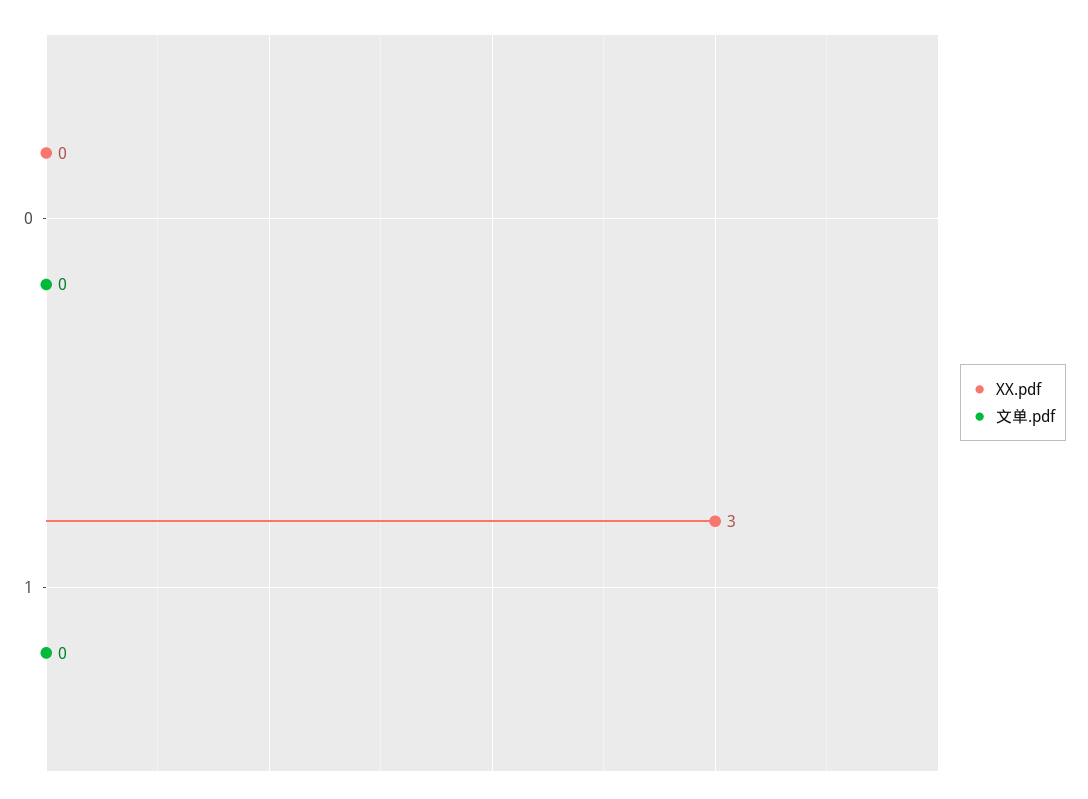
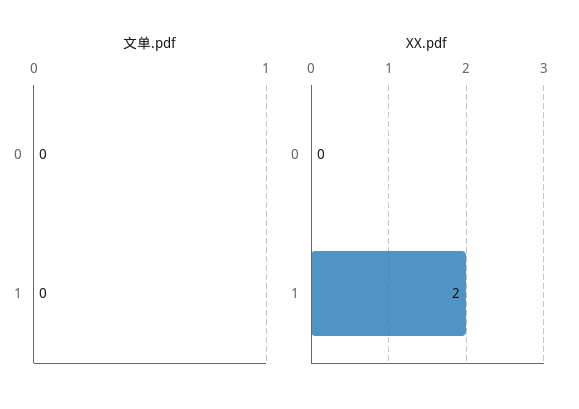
XX.pdf, 1: 3 -> 2

